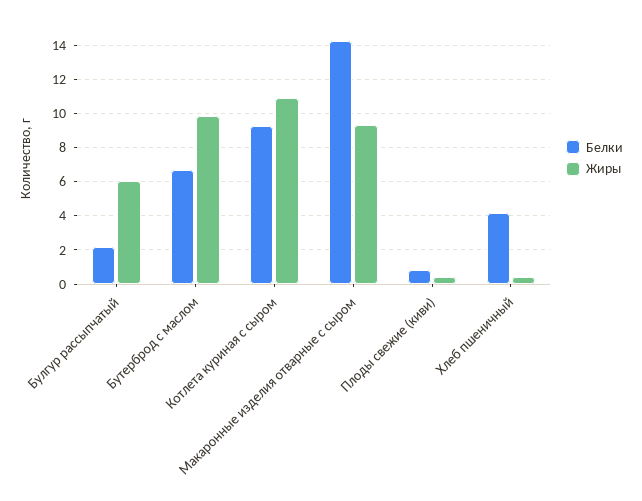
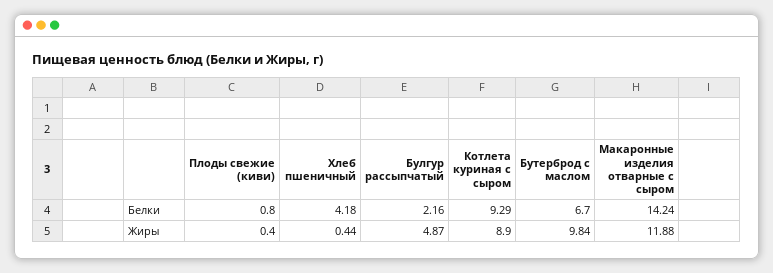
Жиры, Булгур рассыпчатый: 6 -> 4.87
Жиры, Котлета куриная с сыром: 11 -> 8.9
Жиры, Макаронные изделия отварные с сыром: 9.5 -> 11.88

